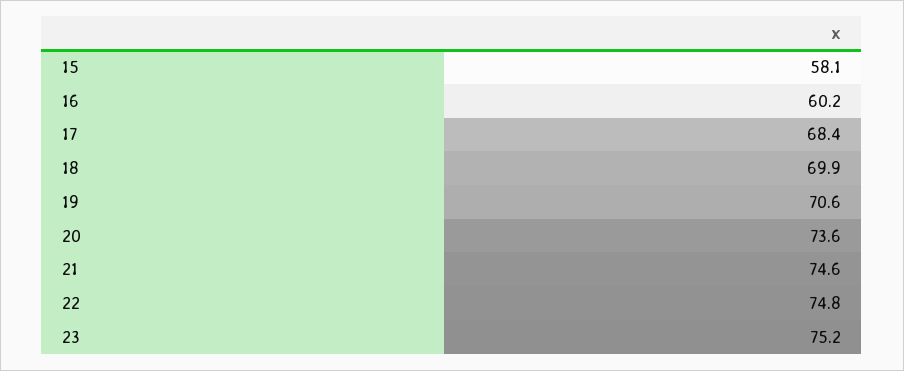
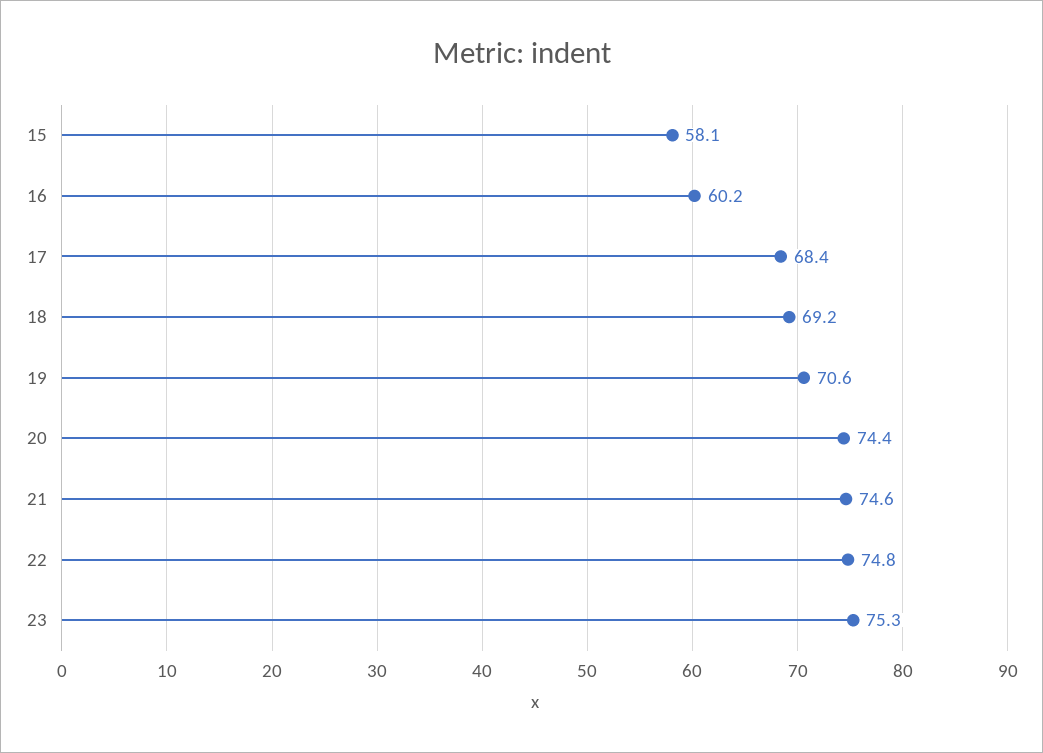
18: 69.9 -> 69.2
20: 73.6 -> 74.4
23: 75.2 -> 75.3

